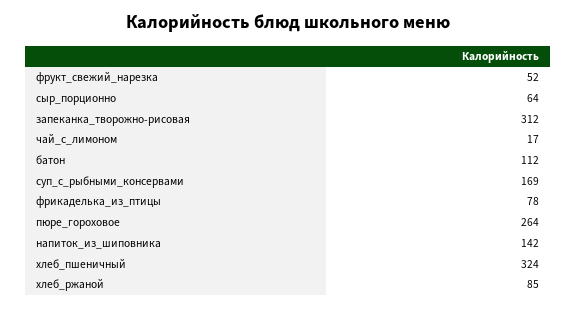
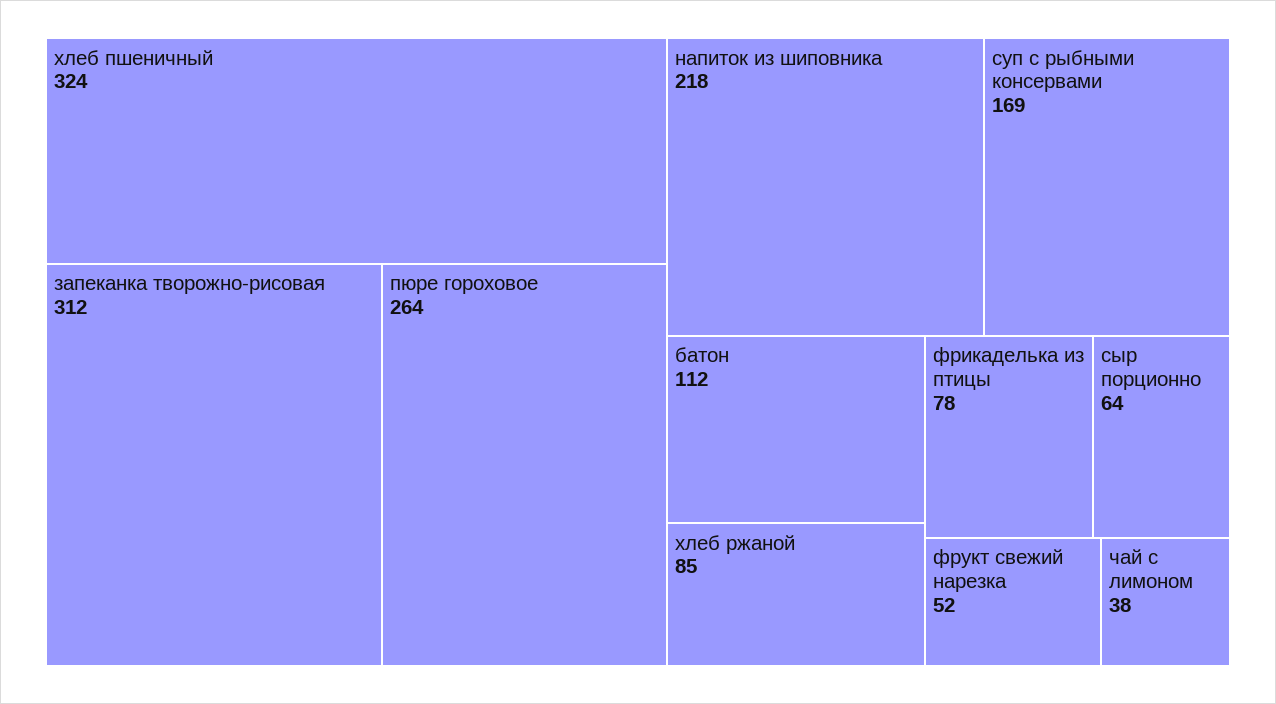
чай_с_лимоном: 17 -> 38
напиток_из_шиповника: 142 -> 218

